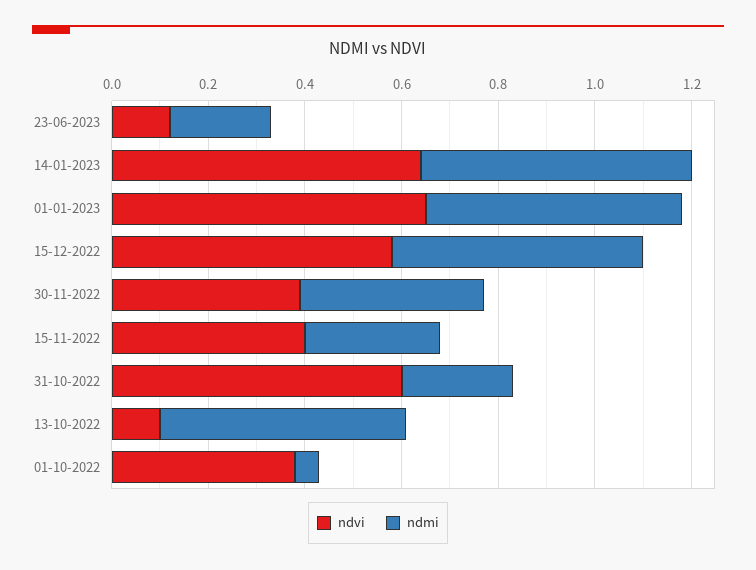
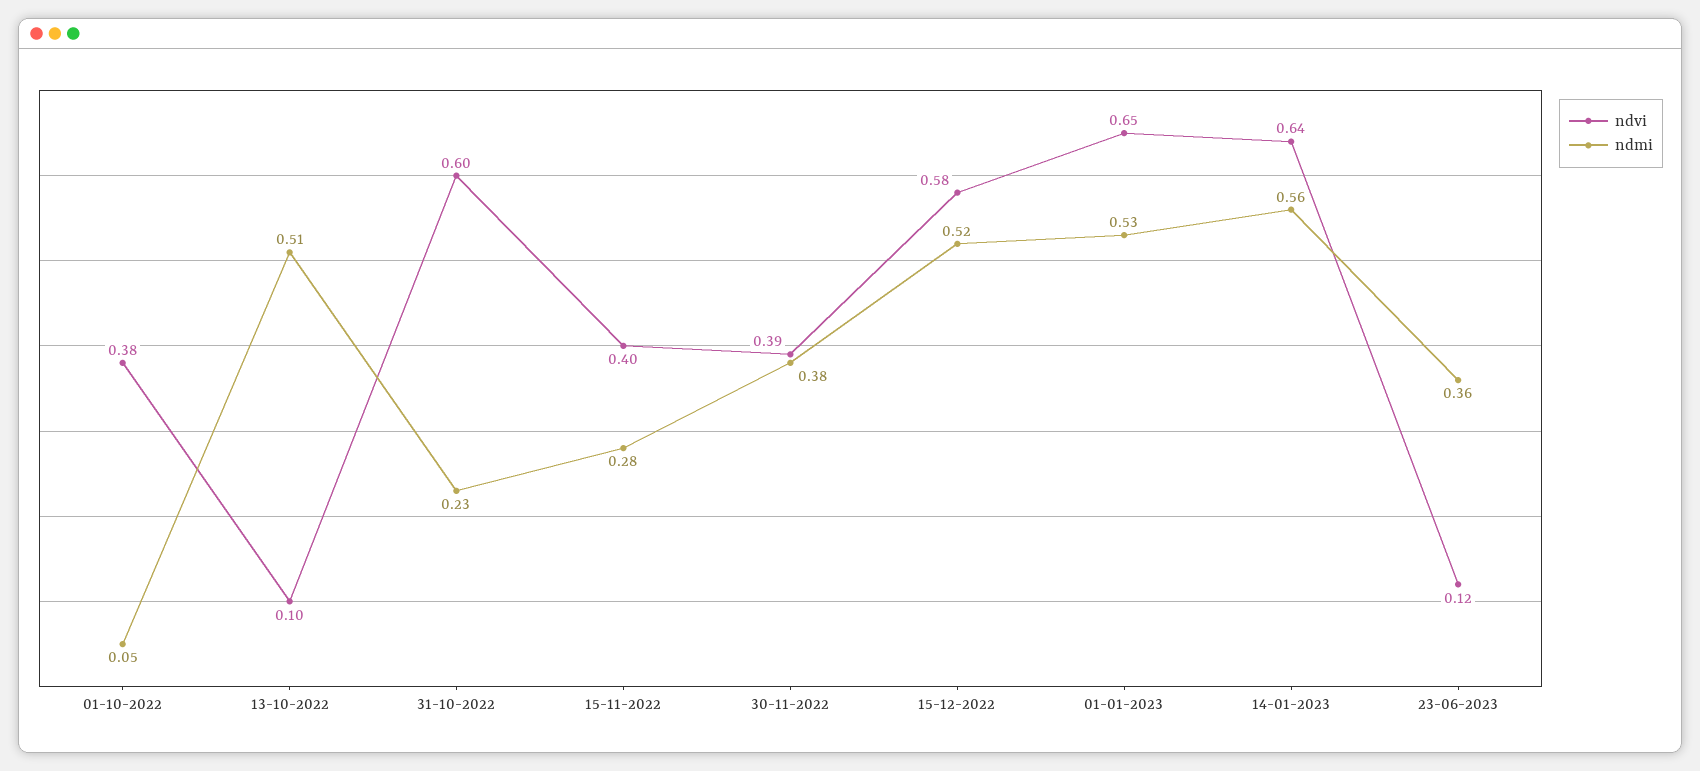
ndmi, 23-06-2023: 0.2 -> 0.36

